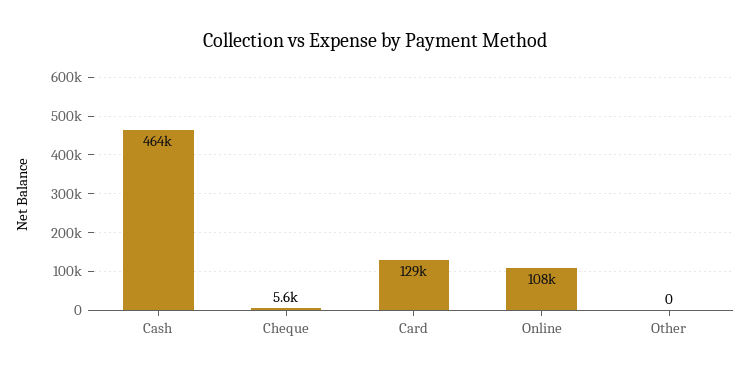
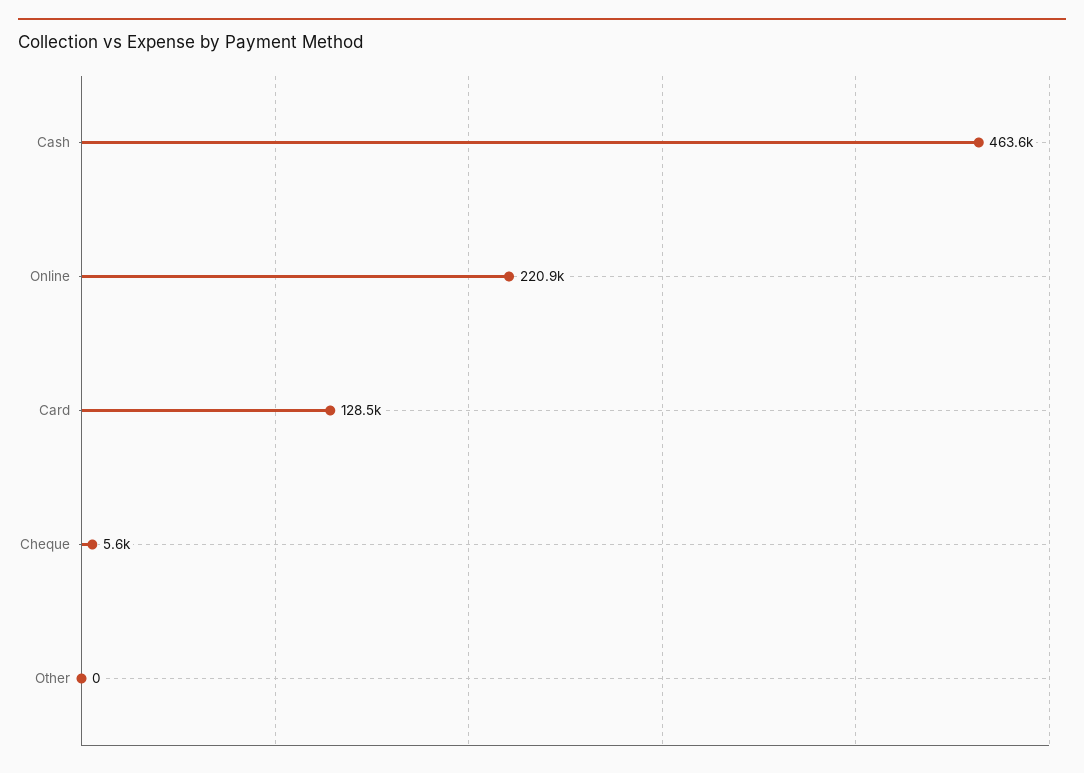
Online: 108000 -> 220900

